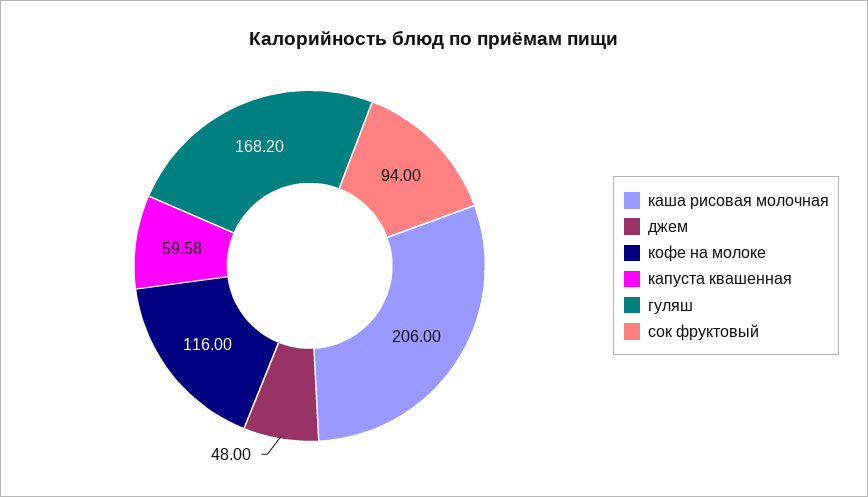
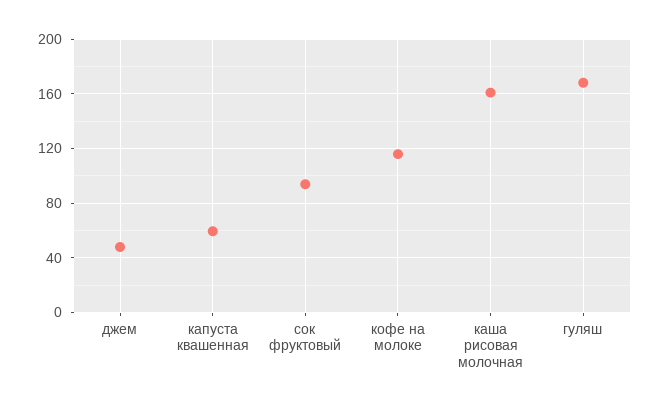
каша рисовая молочная: 206 -> 160

